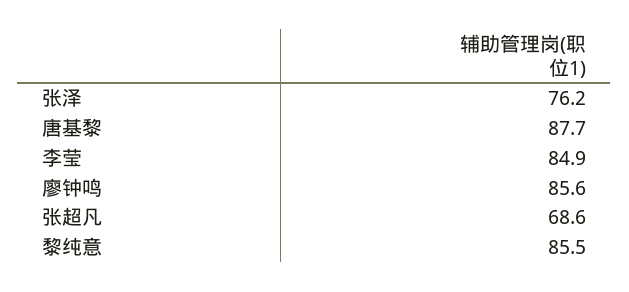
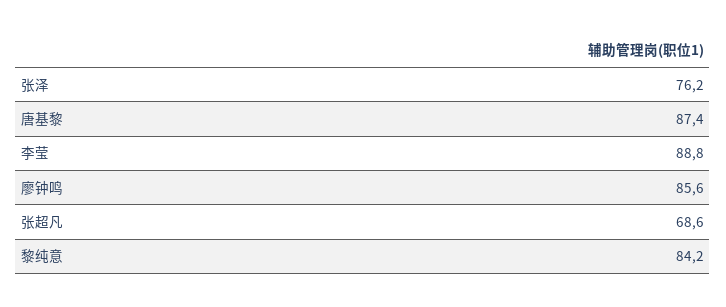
唐基黎: 87.7 -> 87.4
李莹: 84.9 -> 88.8
黎纯意: 85.5 -> 84.2

